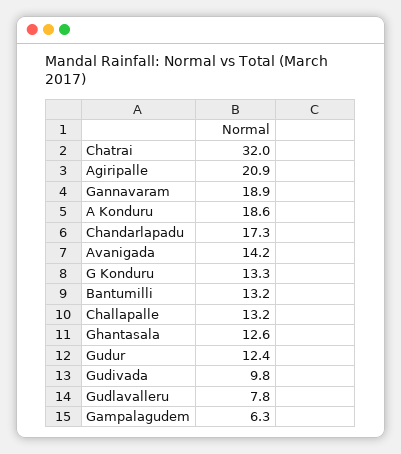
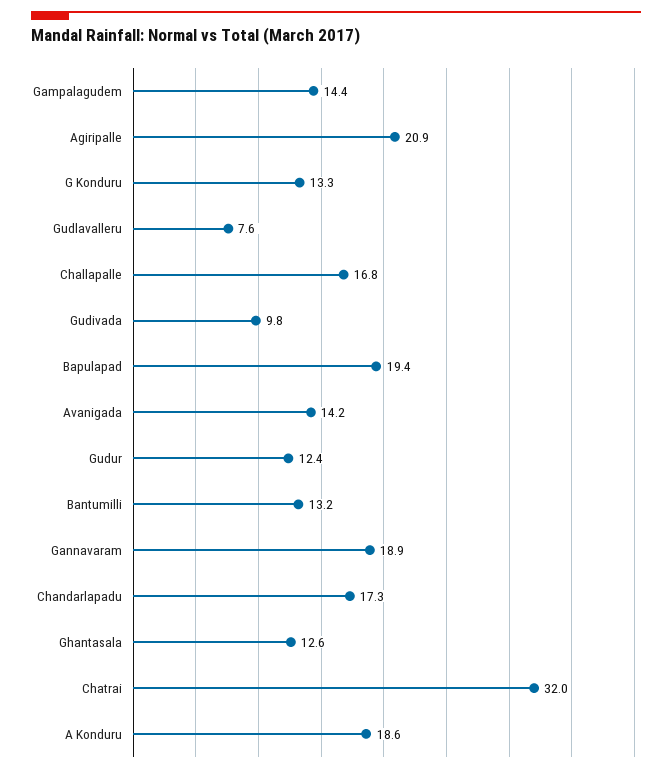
Challapalle: 13.2 -> 16.8
Gudlavalleru: 7.8 -> 7.6
Gampalagudem: 6.3 -> 14.4
Bapulapad: none -> 19.4

